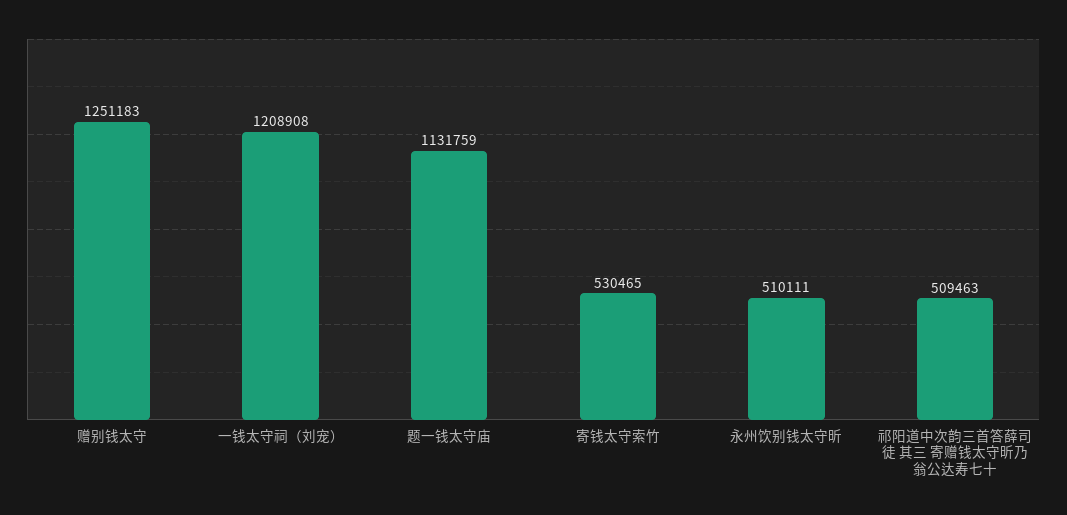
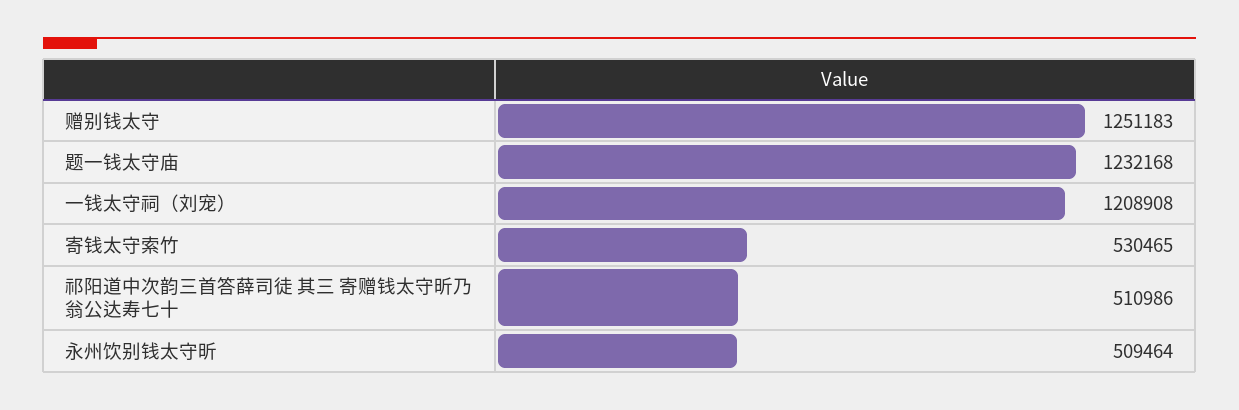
题一钱太守庙: 1131759 -> 1232168
永州饮别钱太守昕: 510111 -> 509464
祁阳道中次韵三首答薛司徒 其三 寄赠钱太守昕乃翁公达寿七十: 509463 -> 510986

